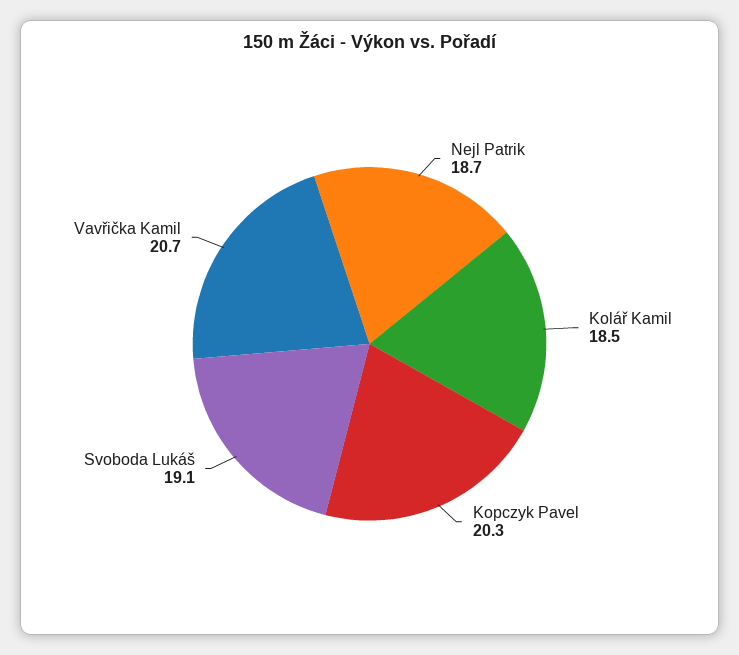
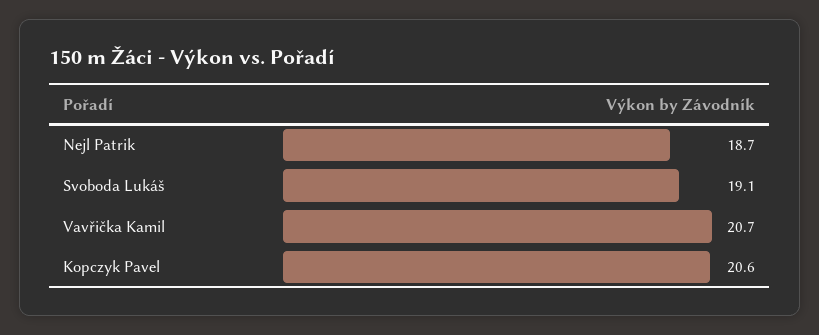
Kolář Kamil: 18.5 -> none
Kopczyk Pavel: 20.3 -> 20.6

